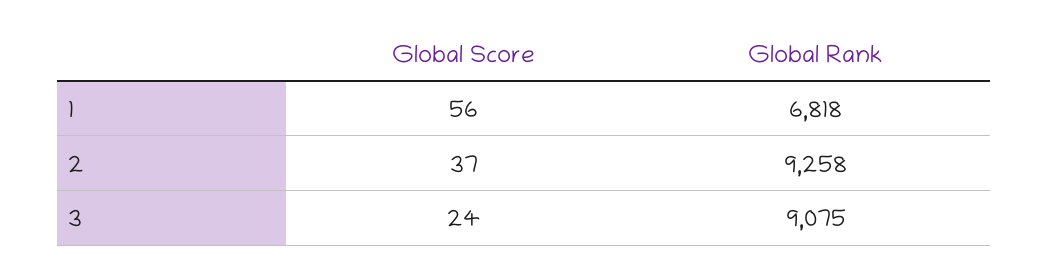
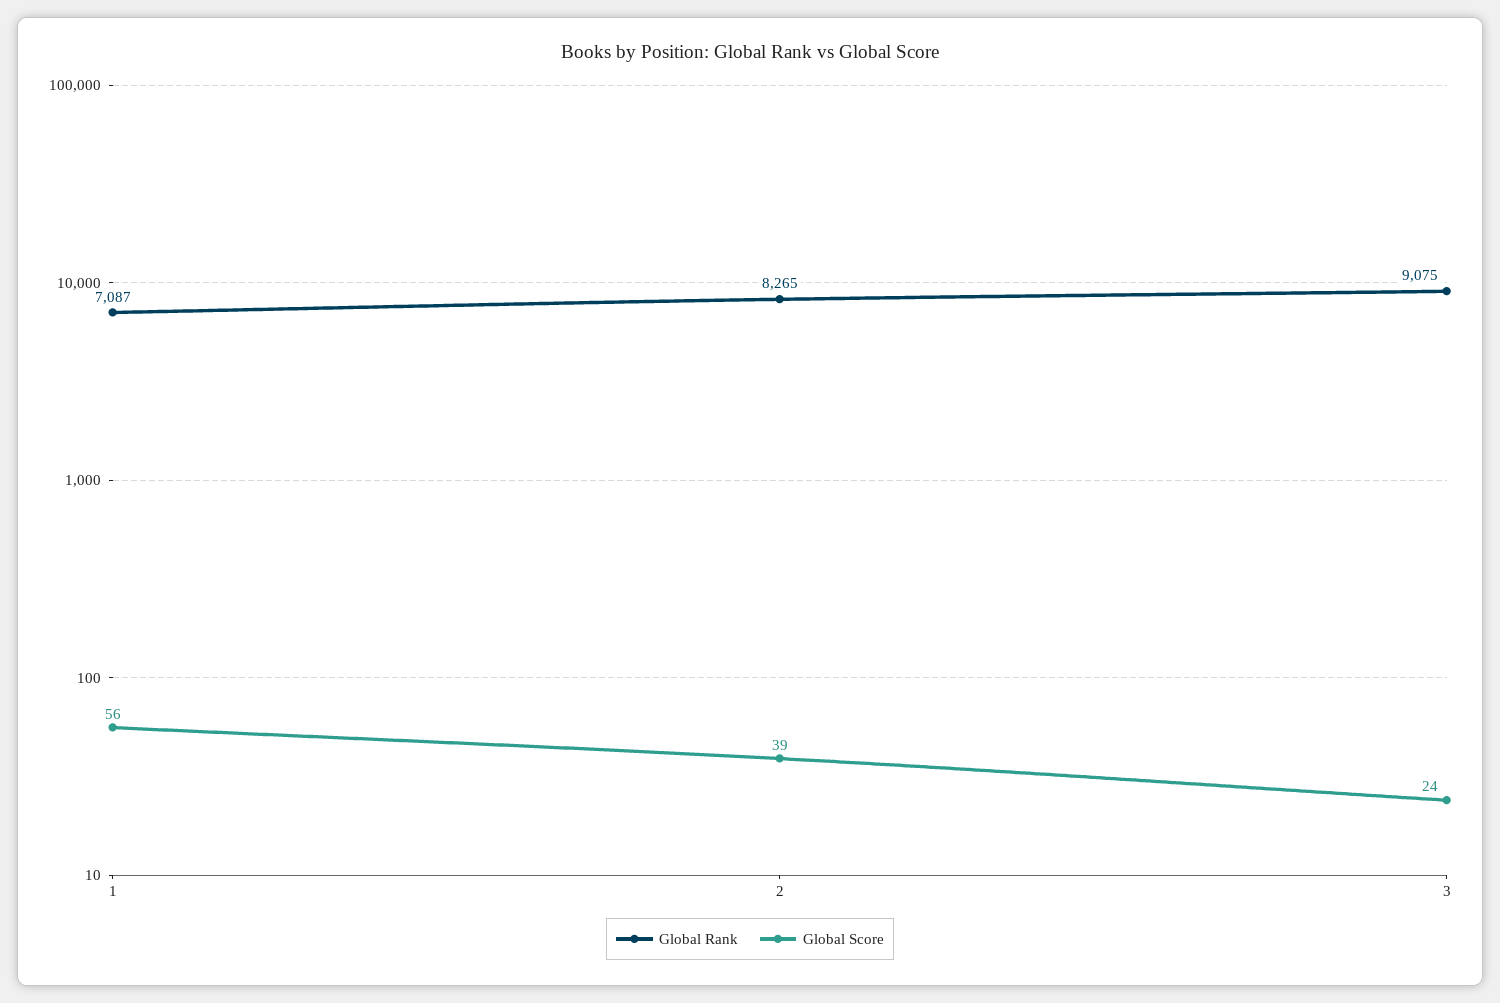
Global Rank, 1: 6818 -> 7087
Global Score, 2: 37 -> 39
Global Rank, 2: 9258 -> 8265

